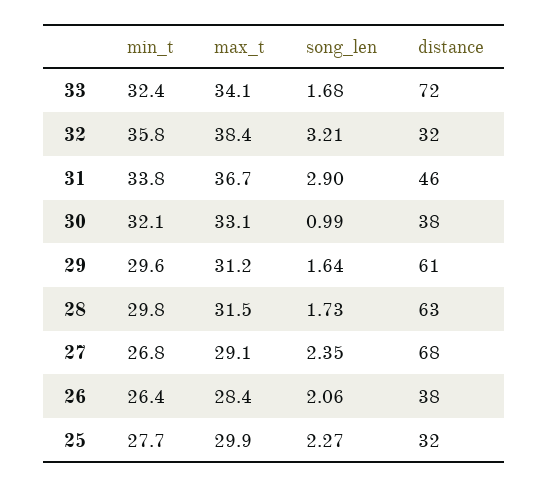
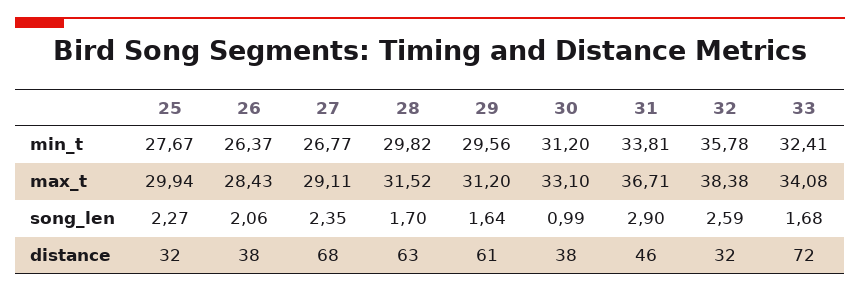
song_len, 32: 3.21 -> 2.59
min_t, 30: 32.1 -> 31.2
song_len, 28: 1.73 -> 1.7

